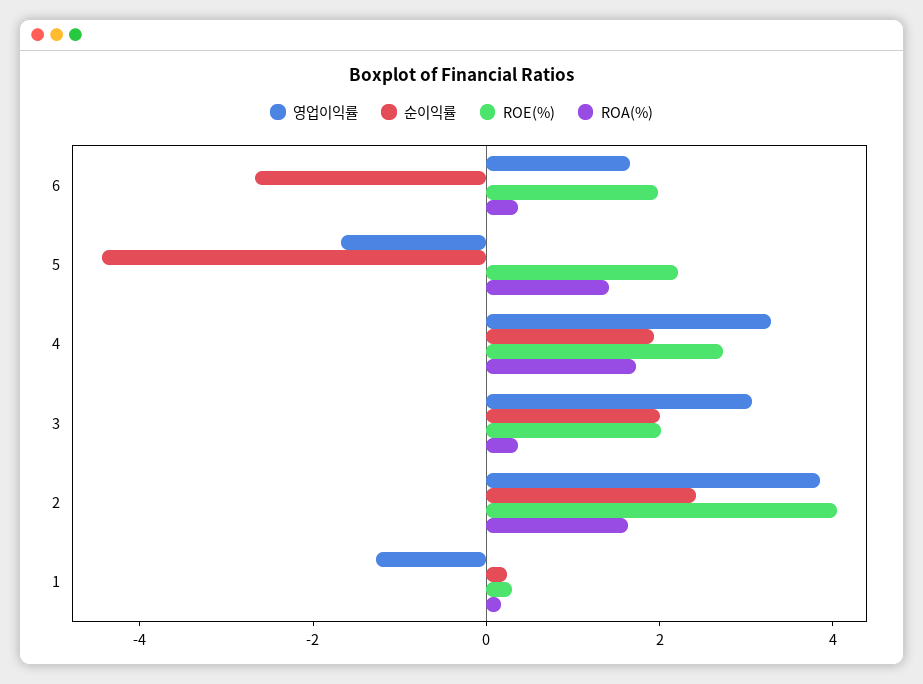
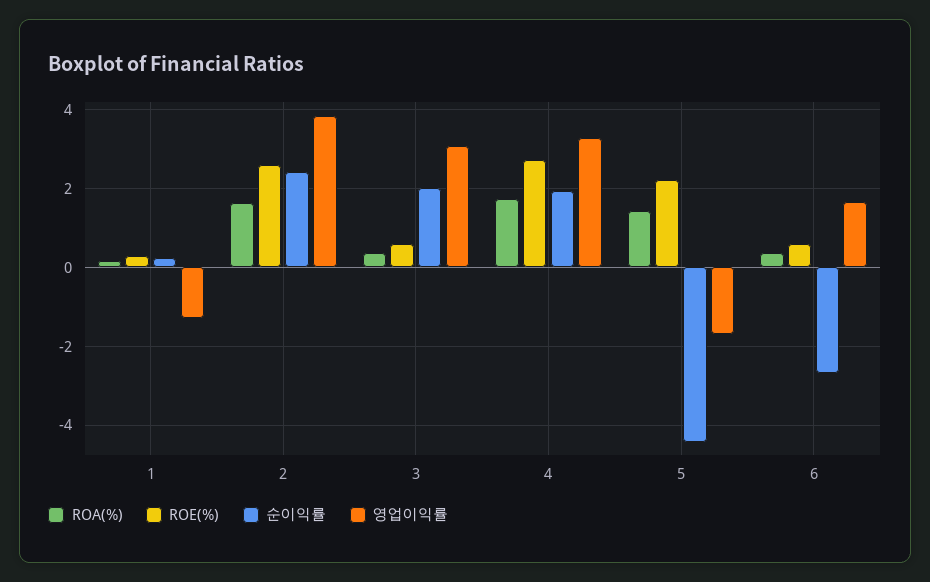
ROE(%), 6: 2 -> 0.6
ROE(%), 3: 2 -> 0.6
ROE(%), 2: 4 -> 2.6

